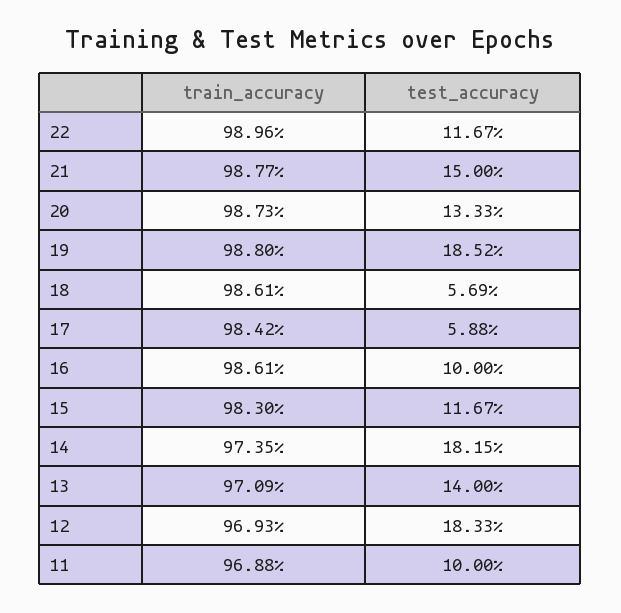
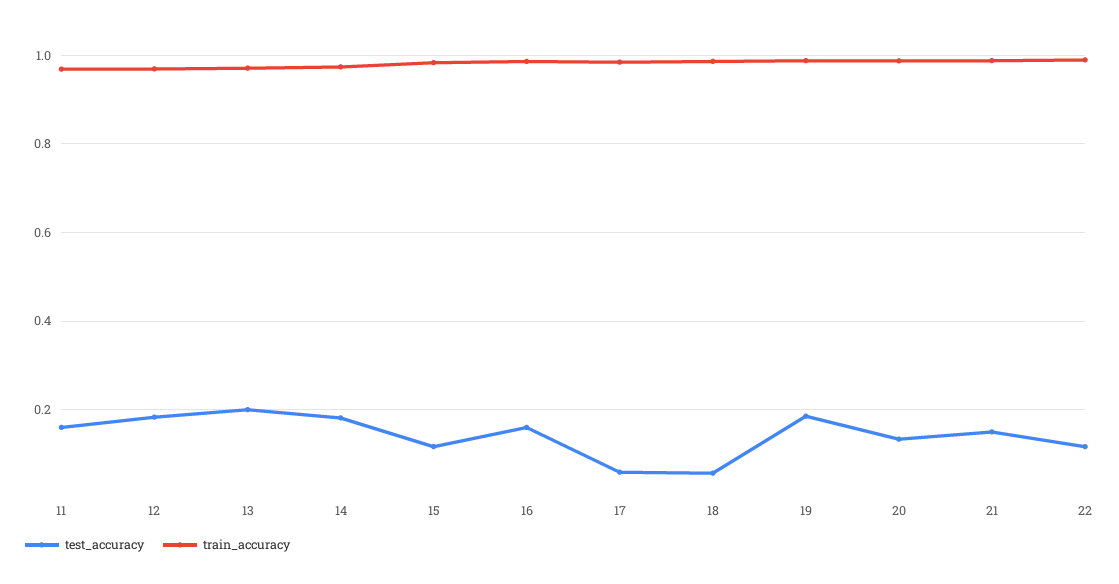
test_accuracy, 16: 0.1 -> 0.16
test_accuracy, 13: 0.14 -> 0.2
test_accuracy, 11: 0.1 -> 0.16

